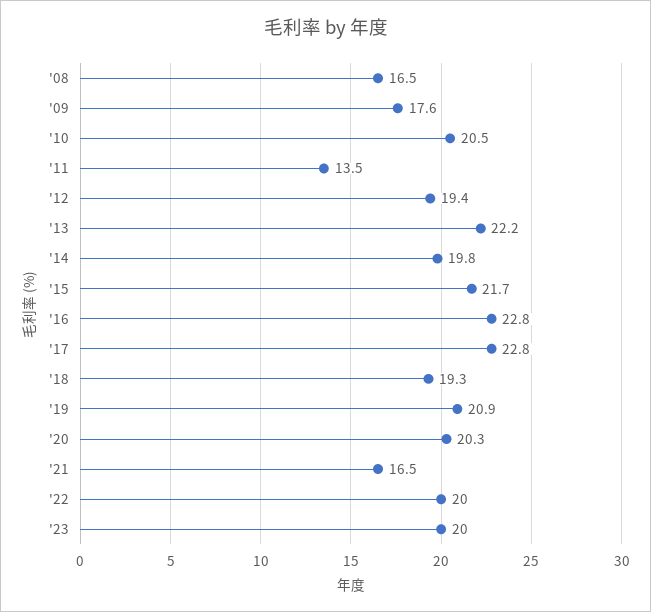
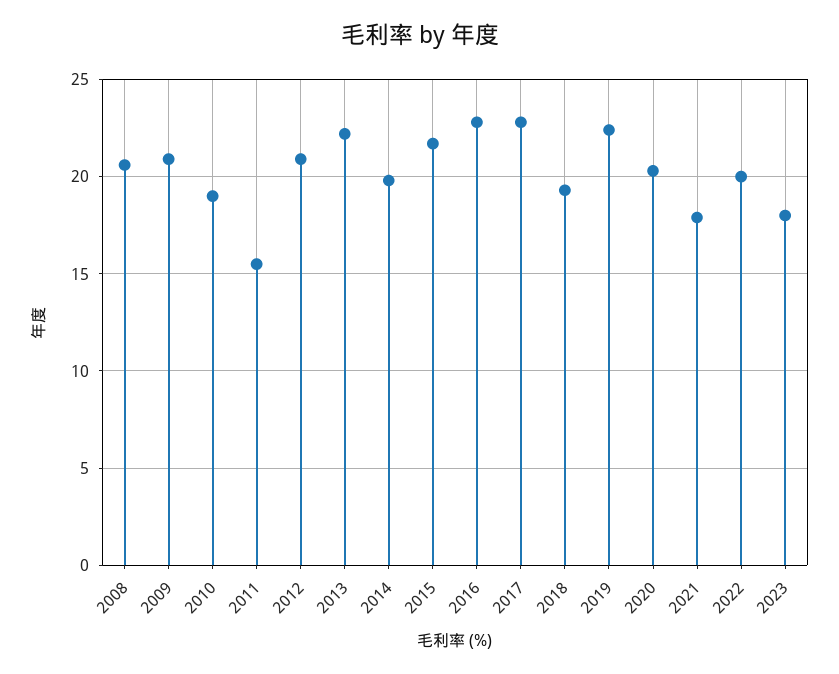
'08: 16.5 -> 20.5
'09: 17.6 -> 21
'10: 20.5 -> 19
'11: 13.5 -> 15.5
'12: 19.4 -> 21
'19: 20.9 -> 22.5
'21: 16.5 -> 18
'23: 20 -> 18

